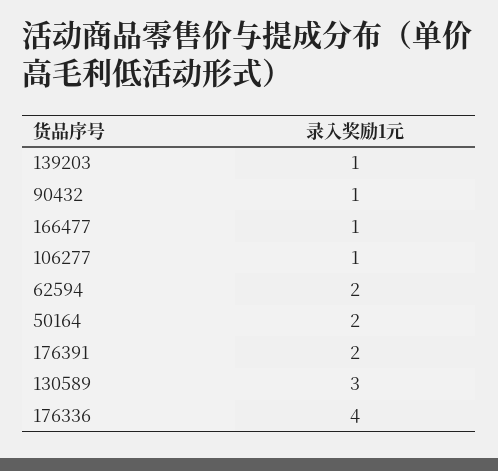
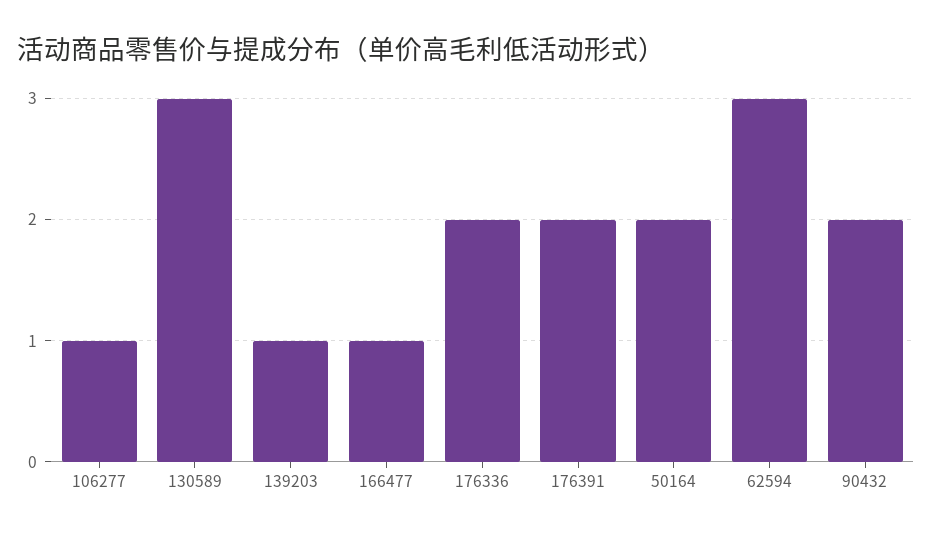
90432: 1 -> 2
62594: 2 -> 3
176336: 4 -> 2

